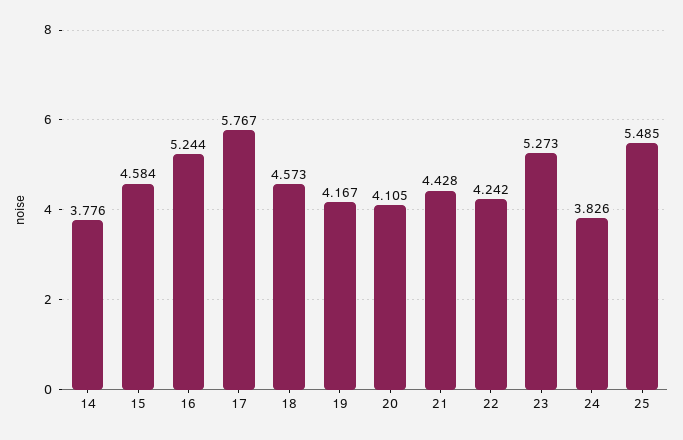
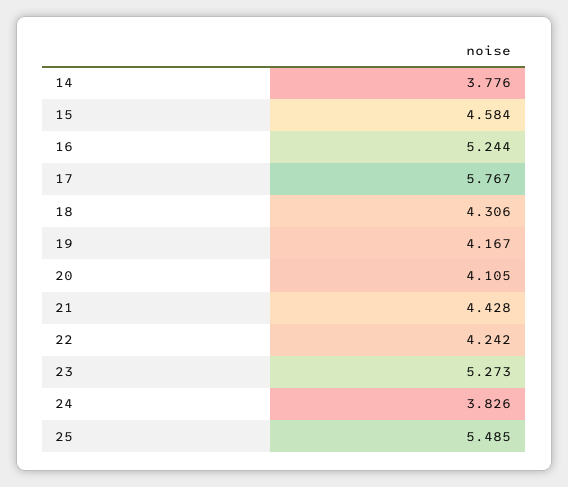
18: 4.573 -> 4.306

